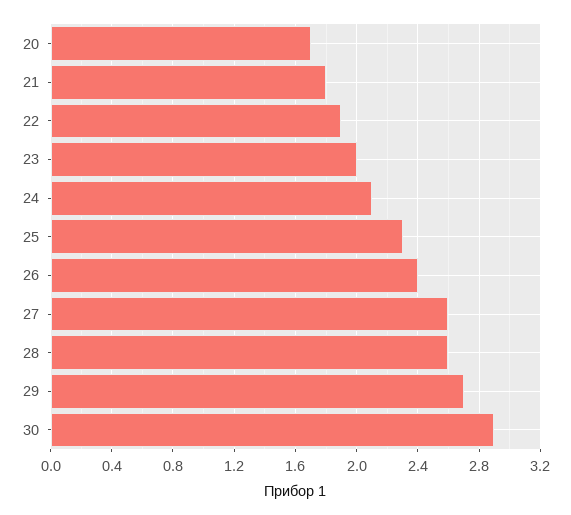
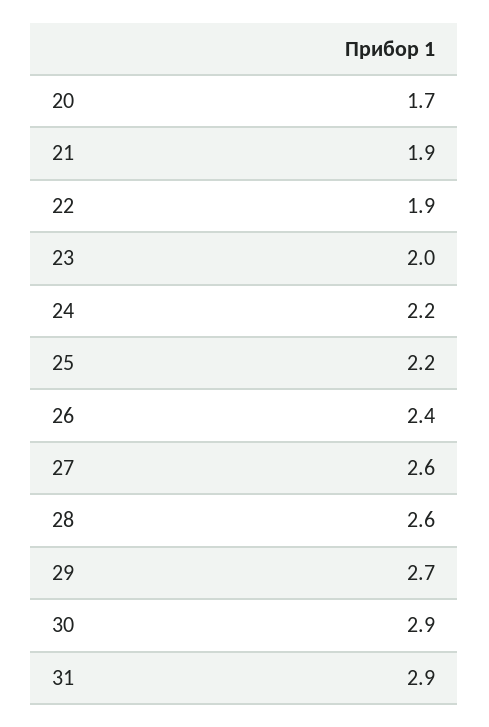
21: 1.8 -> 1.9
24: 2.1 -> 2.2
25: 2.3 -> 2.2
31: none -> 2.9

